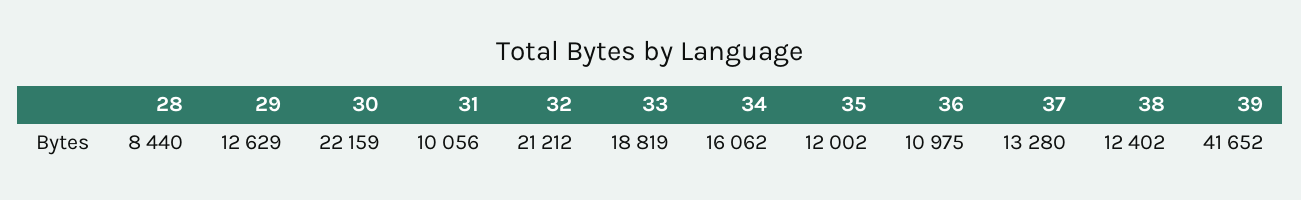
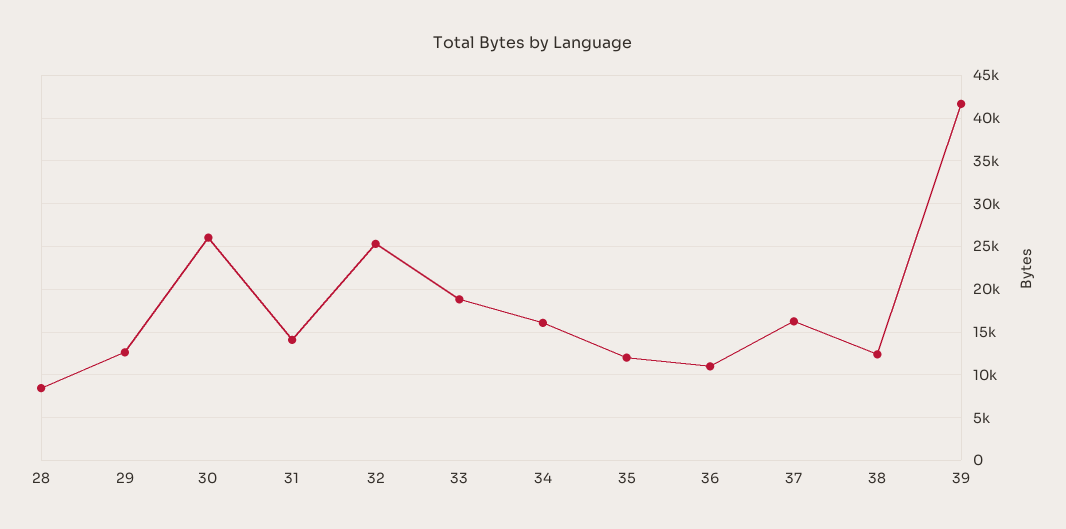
30: 22159 -> 26000
31: 10056 -> 14000
32: 21212 -> 25000
37: 13280 -> 16000

